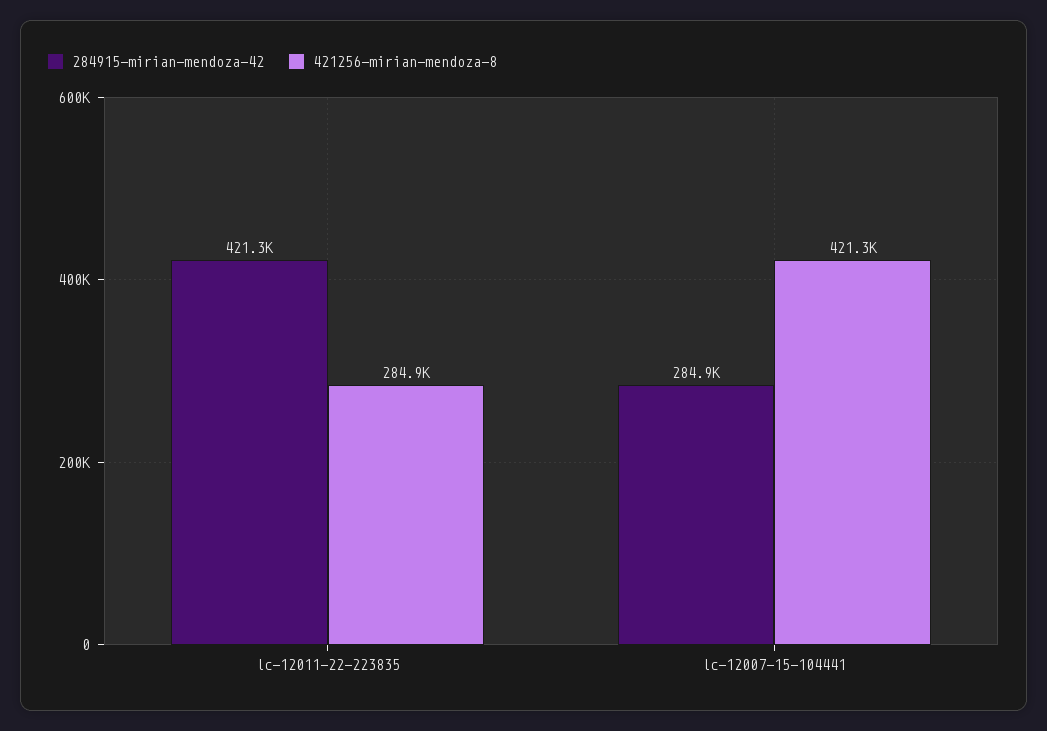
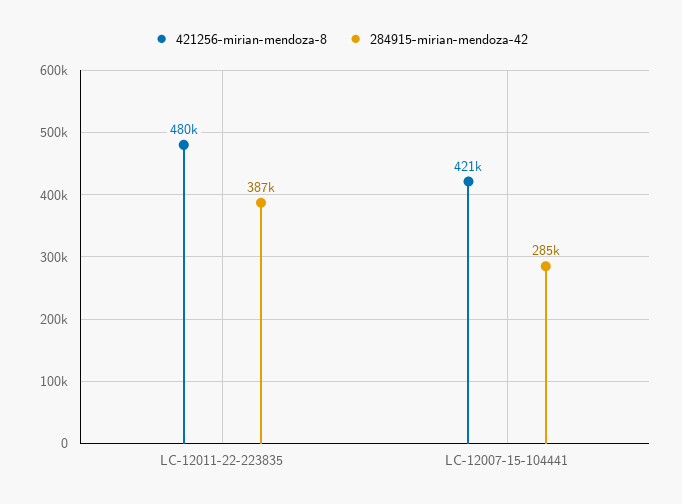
284915-mirian-mendoza-42, lc-12011-22-223835: 421300 -> 387000
421256-mirian-mendoza-8, lc-12011-22-223835: 284900 -> 480000

